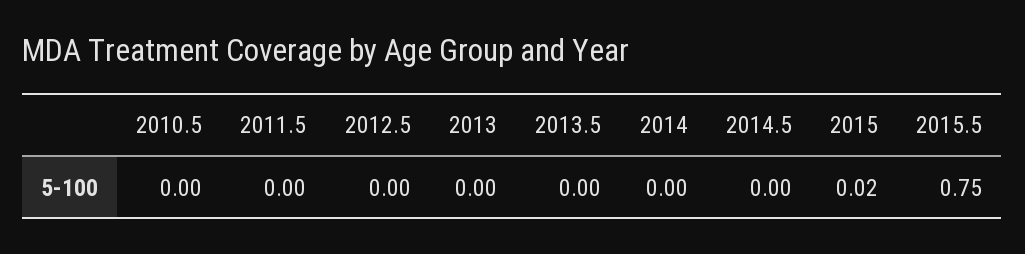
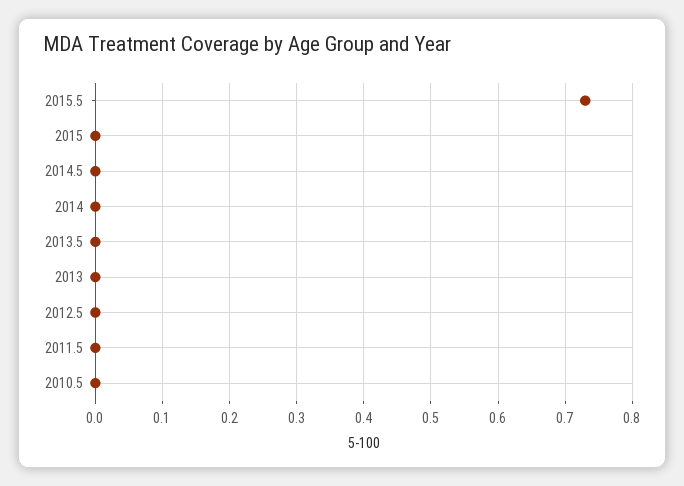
2015: 0.02 -> 0
2015.5: 0.75 -> 0.73

